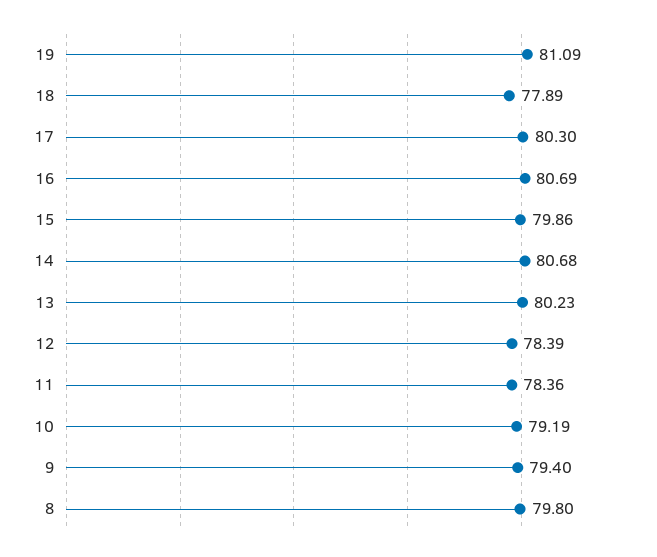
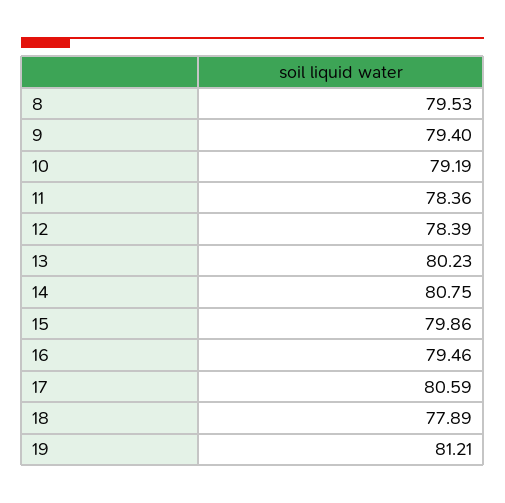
19: 81.09 -> 81.21
17: 80.3 -> 80.59
16: 80.69 -> 79.46
14: 80.68 -> 80.75
8: 79.8 -> 79.53

